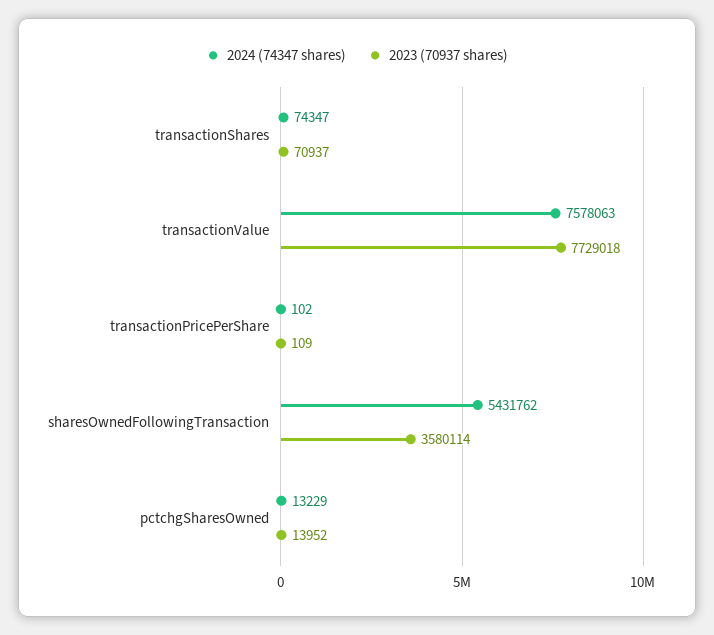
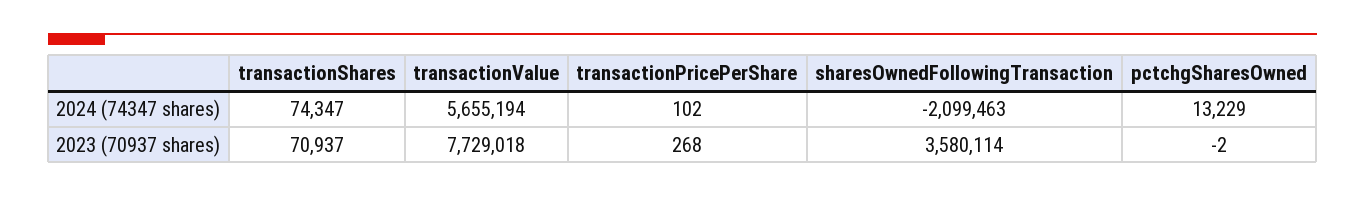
2024 (74347 shares), transactionValue: 7578063 -> 5655194
2023 (70937 shares), transactionPricePerShare: 109 -> 268
2024 (74347 shares), sharesOwnedFollowingTransaction: 5431762 -> -2099463
2023 (70937 shares), pctchgSharesOwned: 13952 -> -2

